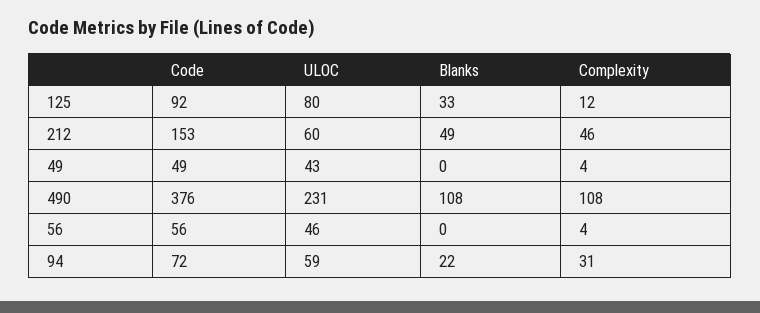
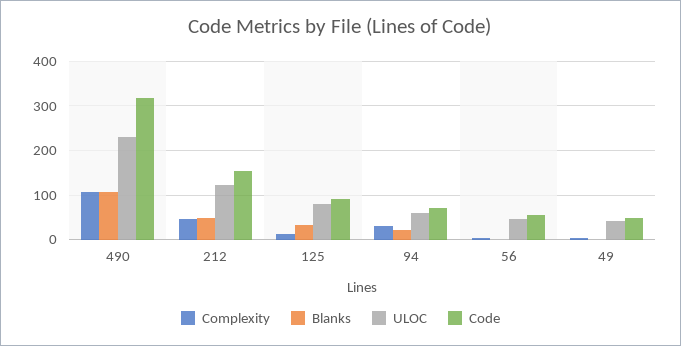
ULOC, 212: 60 -> 120
Code, 490: 376 -> 320

